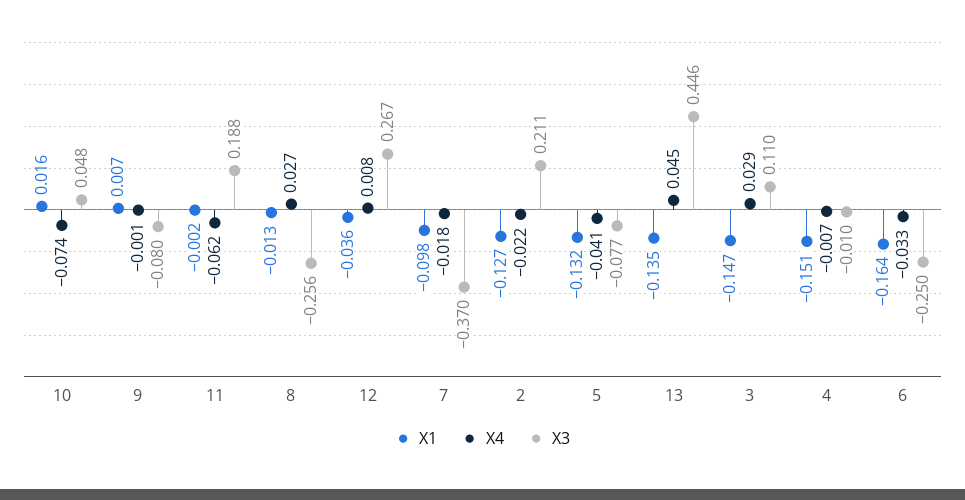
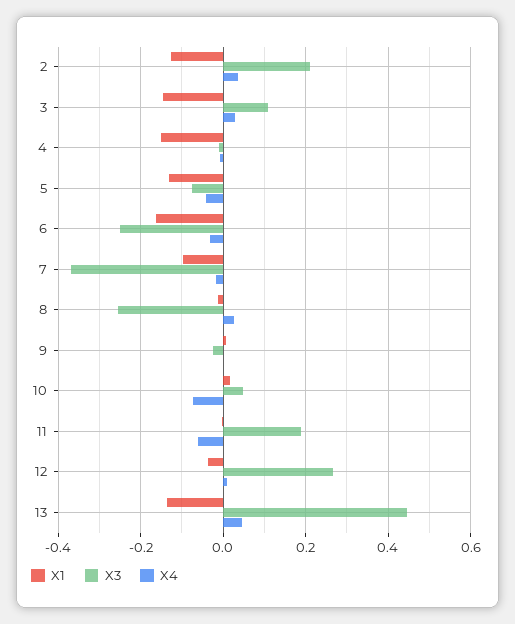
X3, 9: -0.08 -> -0.02
X4, 2: -0.022 -> 0.04

